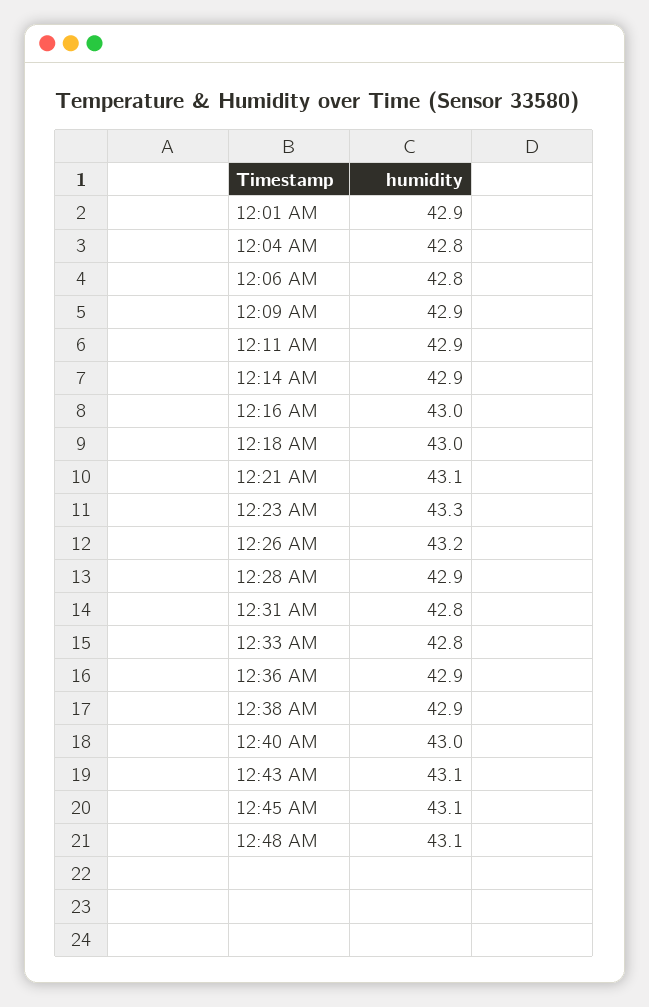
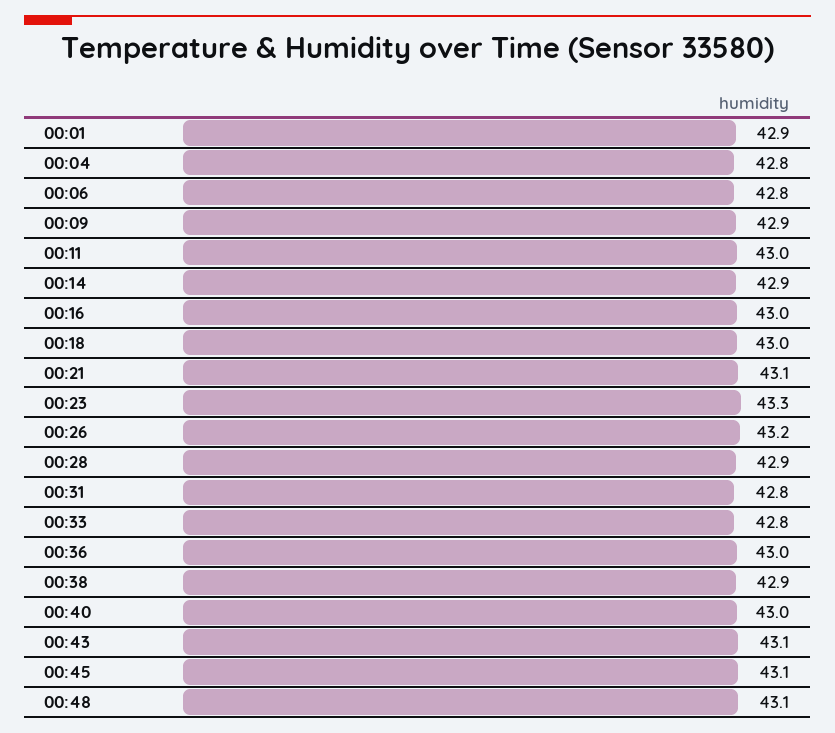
12:11 AM: 42.9 -> 43
12:36 AM: 42.9 -> 43

